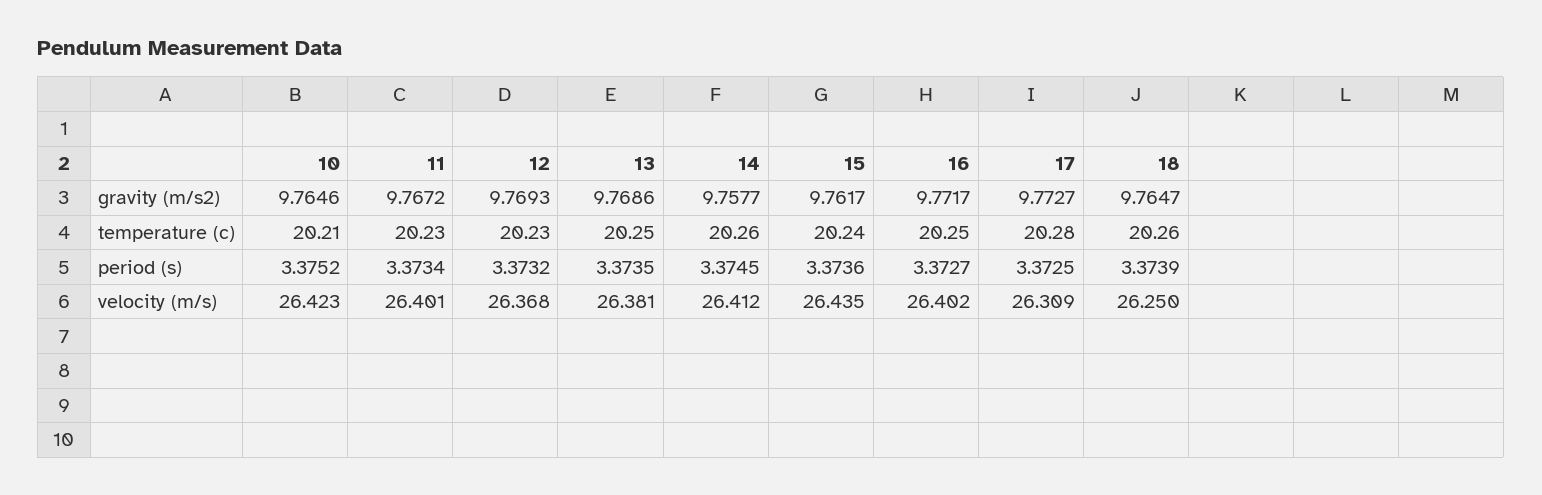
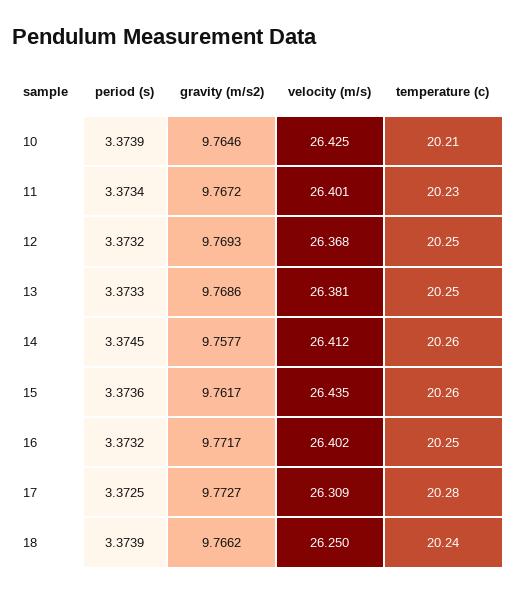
18, gravity (m/s2): 9.7647 -> 9.7662
12, temperature (c): 20.23 -> 20.25
15, temperature (c): 20.24 -> 20.26
18, temperature (c): 20.26 -> 20.24
10, period (s): 3.3752 -> 3.3739
13, period (s): 3.3735 -> 3.3733
16, period (s): 3.3727 -> 3.3732
10, velocity (m/s): 26.423 -> 26.425

